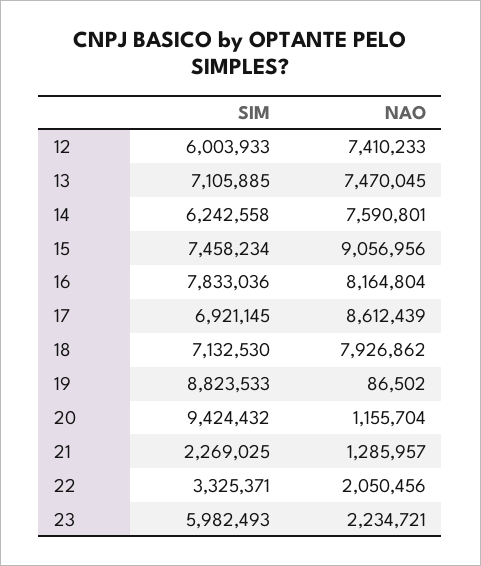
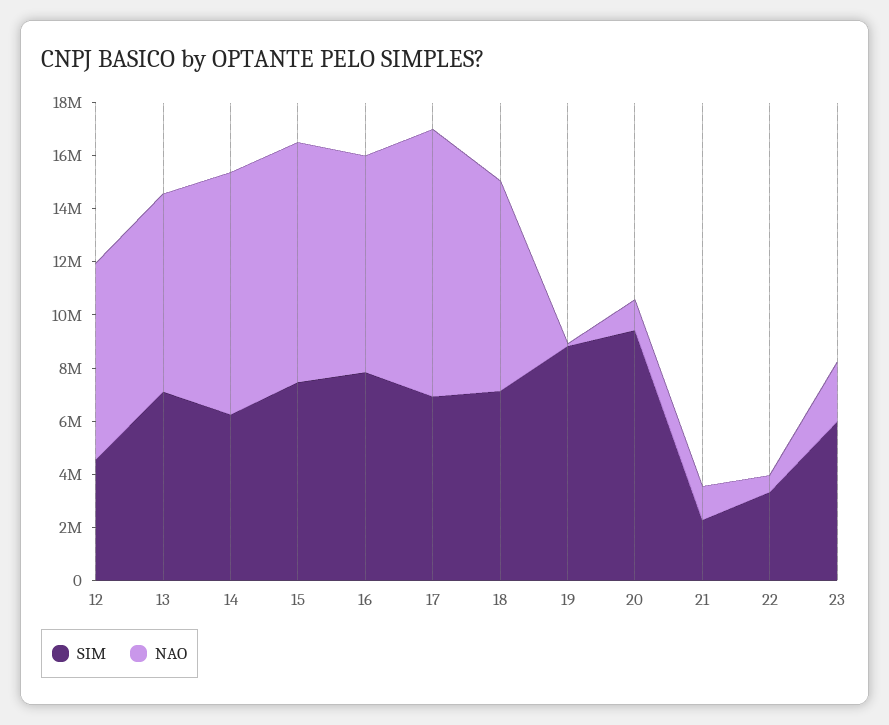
SIM, 12: 6003933 -> 4500000
NAO, 14: 7590801 -> 9000000
NAO, 17: 8612439 -> 10000000
NAO, 22: 2050456 -> 500000

